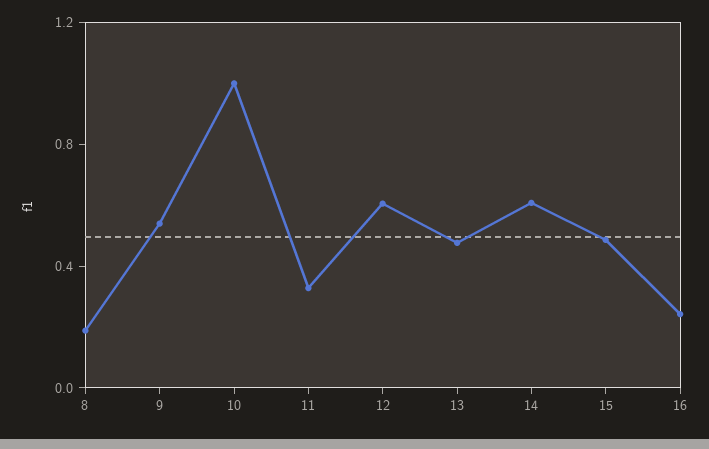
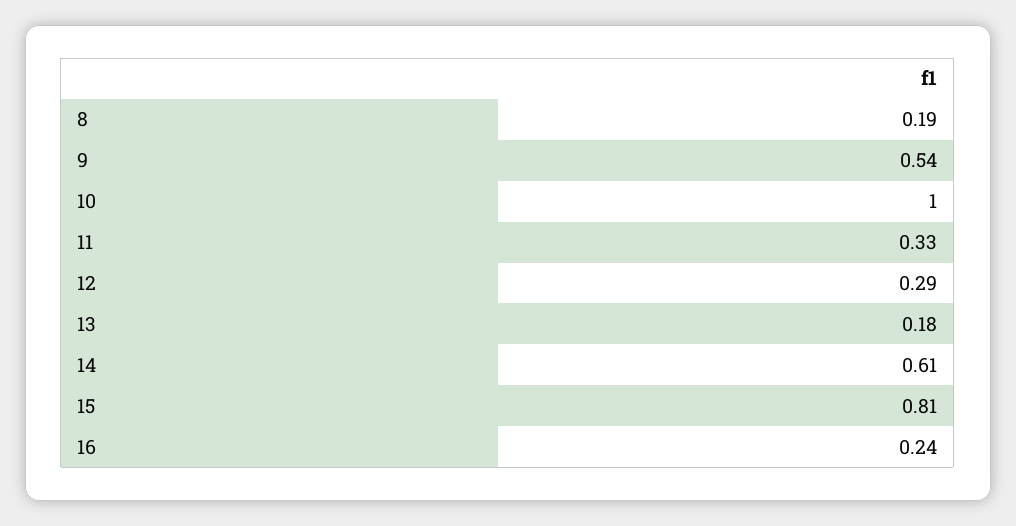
12: 0.6 -> 0.29
13: 0.5 -> 0.18
15: 0.5 -> 0.81

